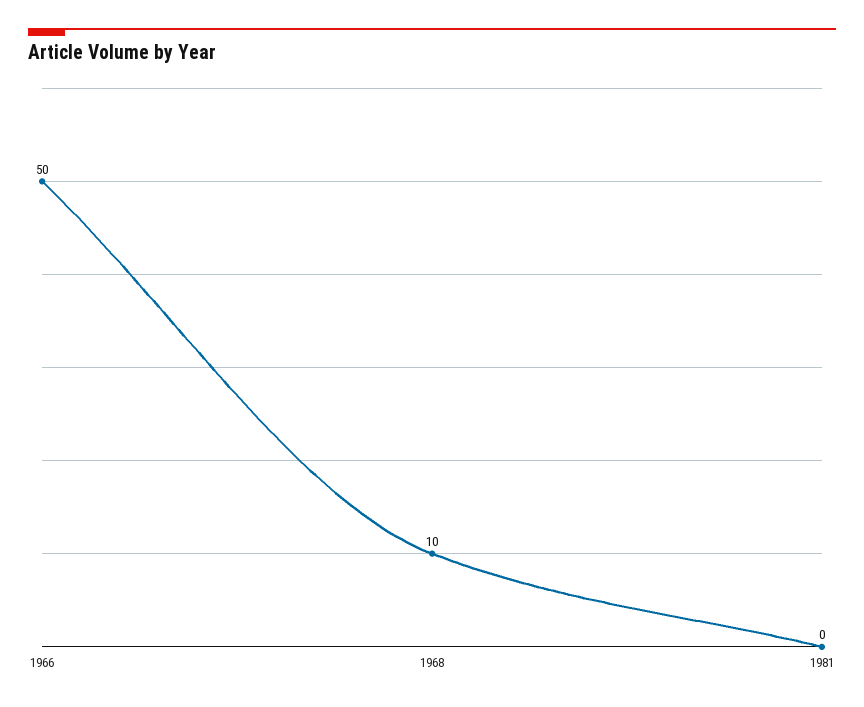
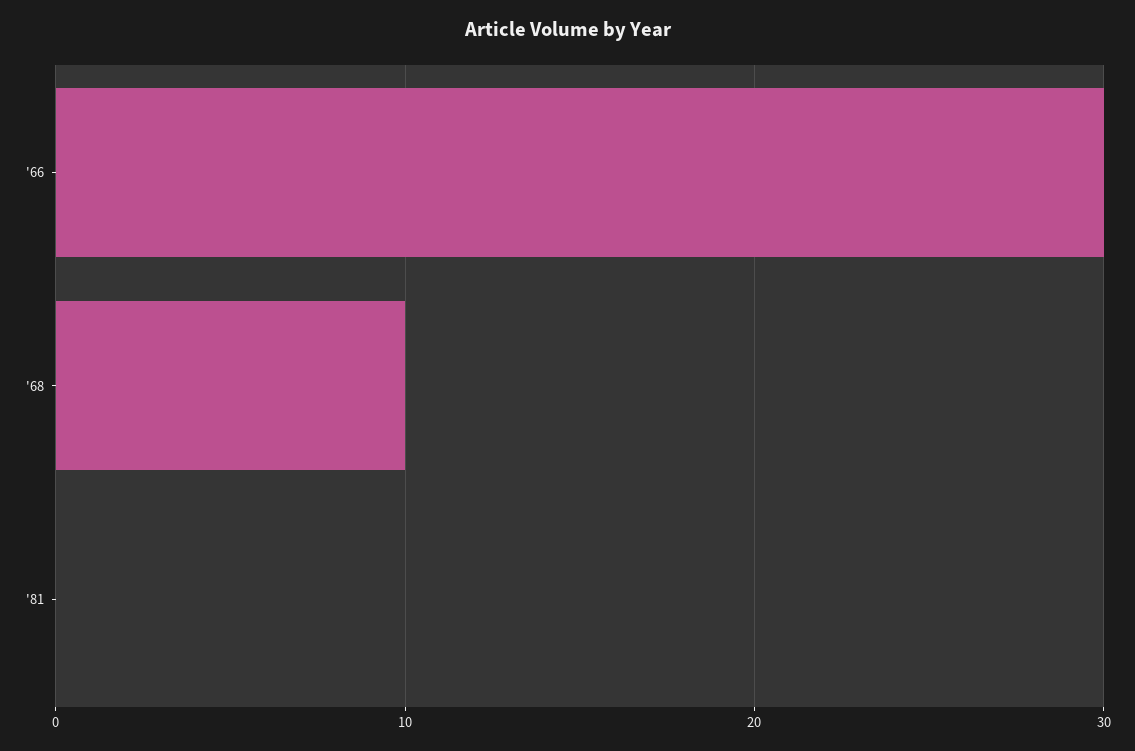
1966: 50 -> 30

